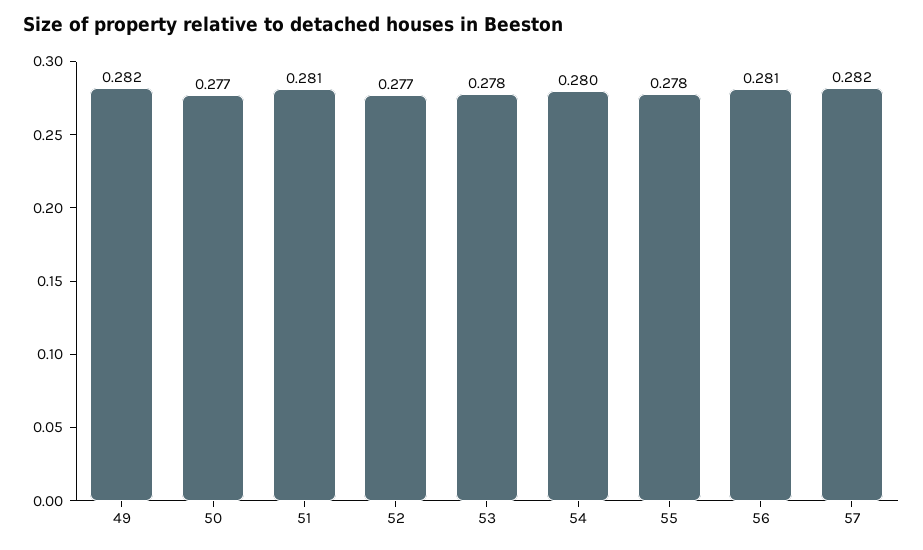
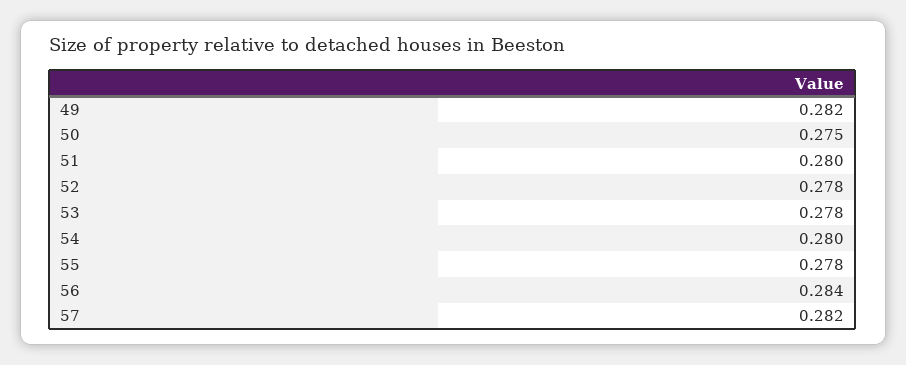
50: 0.277 -> 0.275
51: 0.281 -> 0.28
52: 0.277 -> 0.278
56: 0.281 -> 0.284

